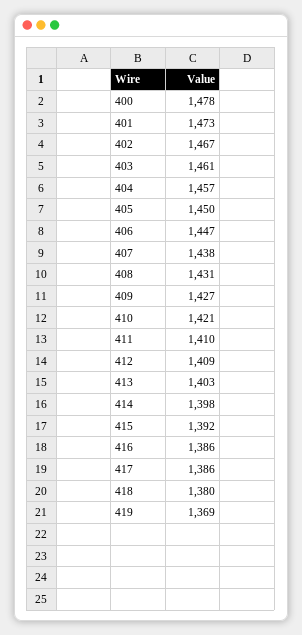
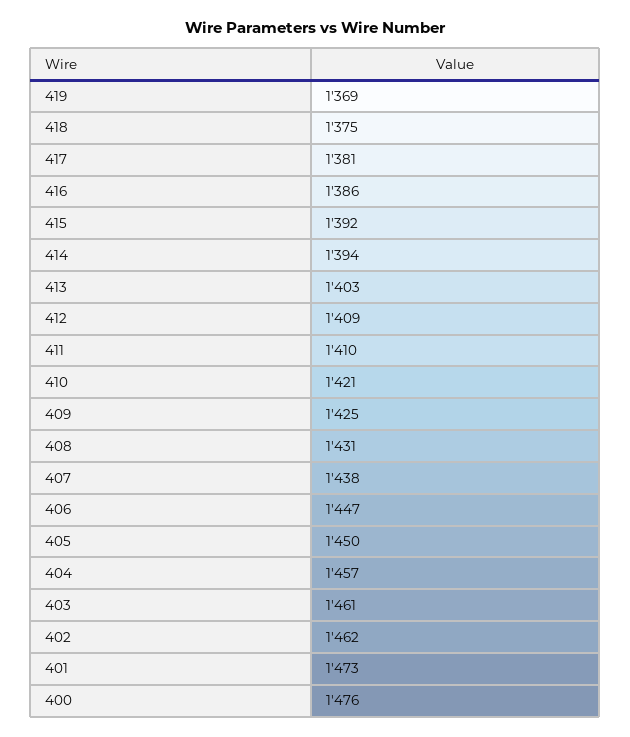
400: 1478 -> 1476
402: 1467 -> 1462
409: 1427 -> 1425
414: 1398 -> 1394
417: 1386 -> 1381
418: 1380 -> 1375

